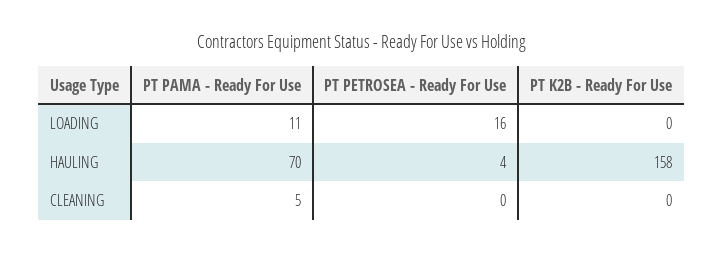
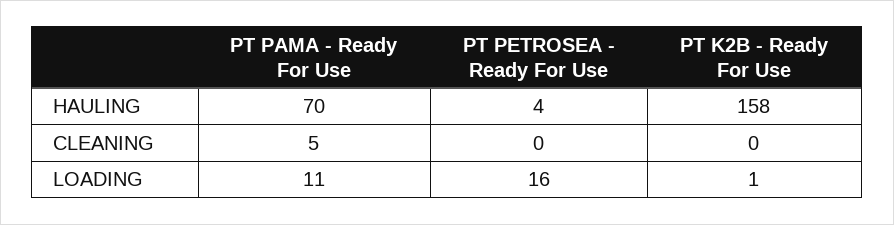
PT K2B - Ready For Use, LOADING: 0 -> 1

